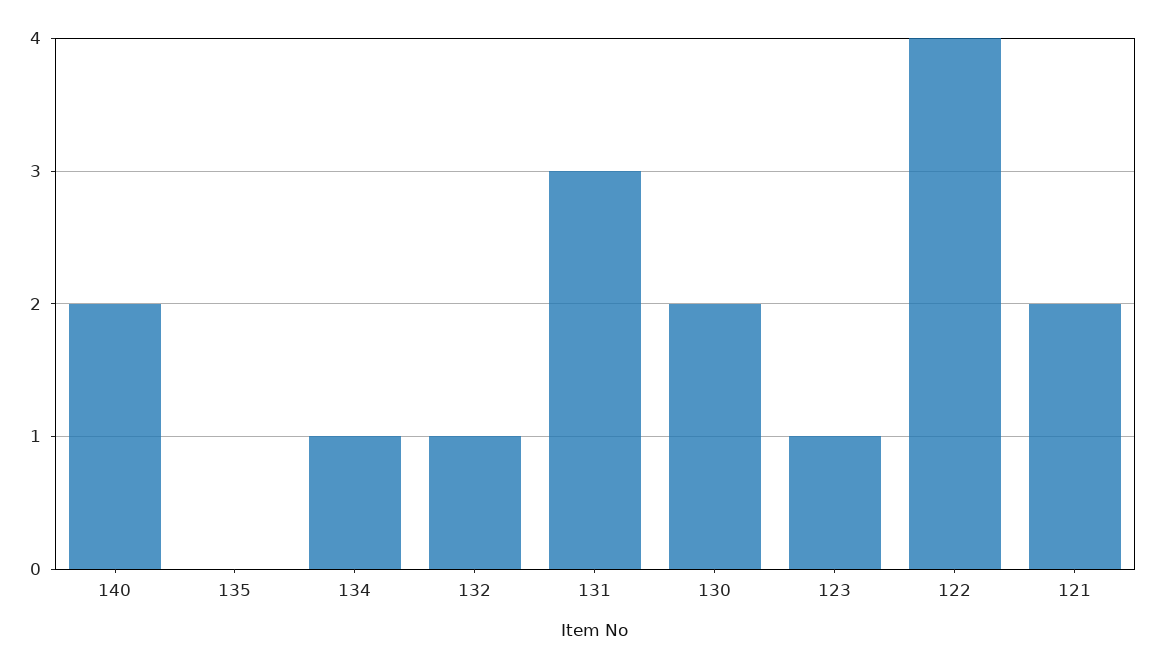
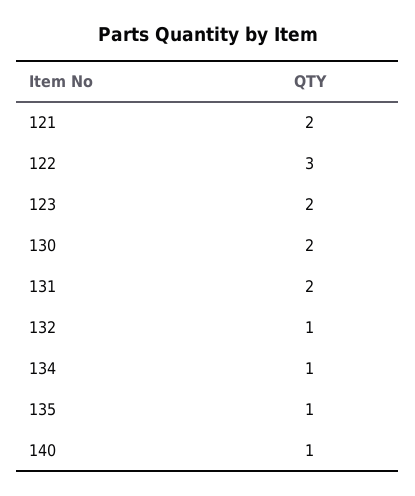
140: 2 -> 1
135: 0 -> 1
131: 3 -> 2
123: 1 -> 2
122: 4 -> 3

